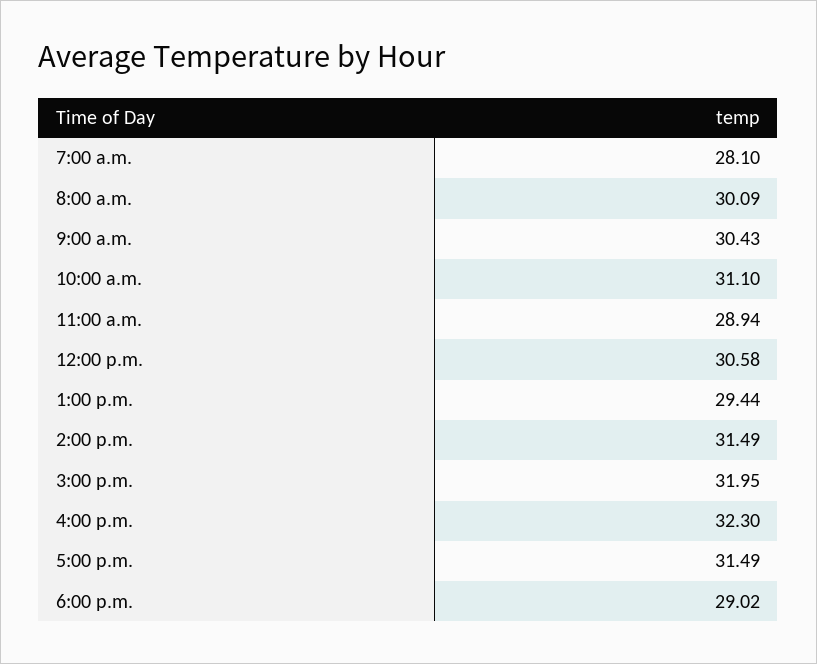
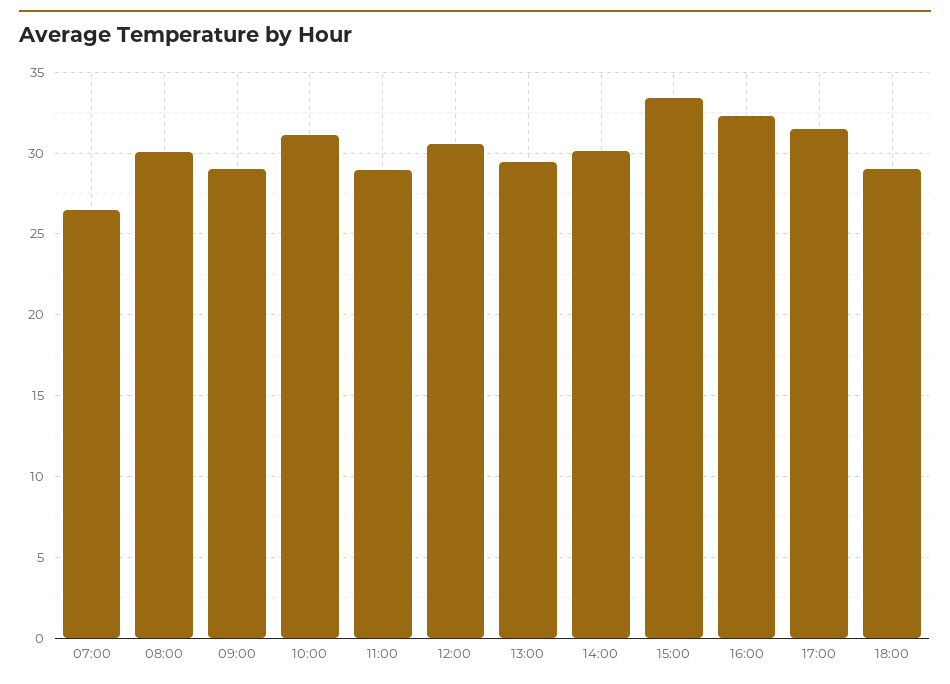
7:00 a.m.: 28.1 -> 26.5
9:00 a.m.: 30.43 -> 29
2:00 p.m.: 31.49 -> 30
3:00 p.m.: 31.95 -> 33.5

